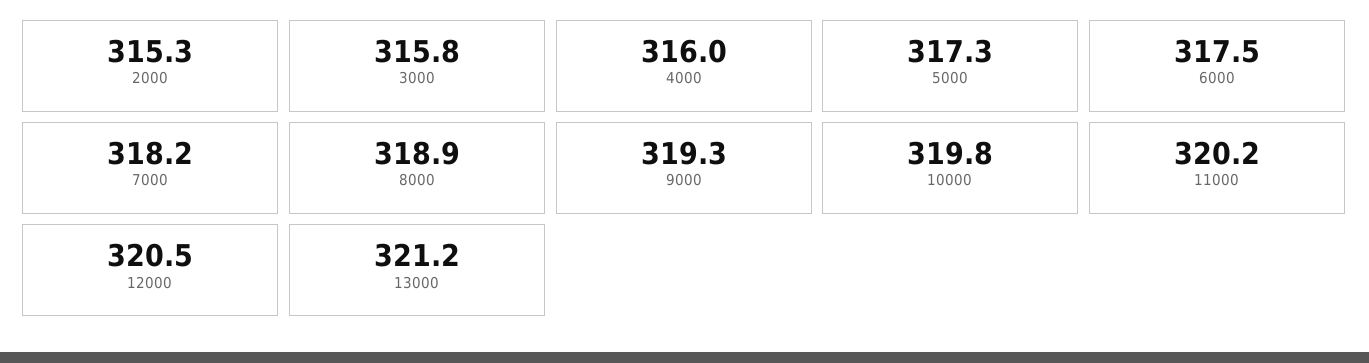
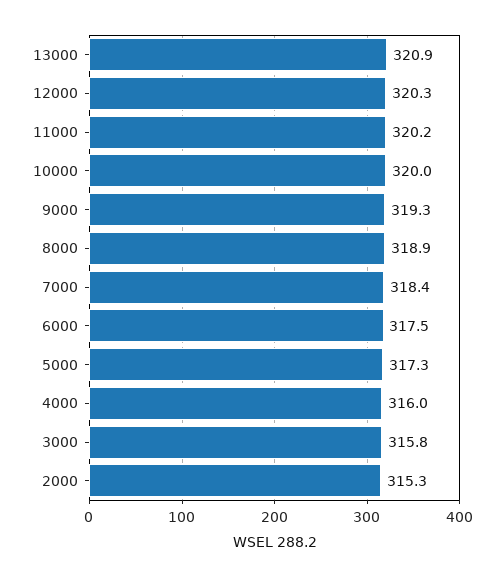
7000: 318.2 -> 318.4
10000: 319.8 -> 320
12000: 320.5 -> 320.3
13000: 321.2 -> 320.9

